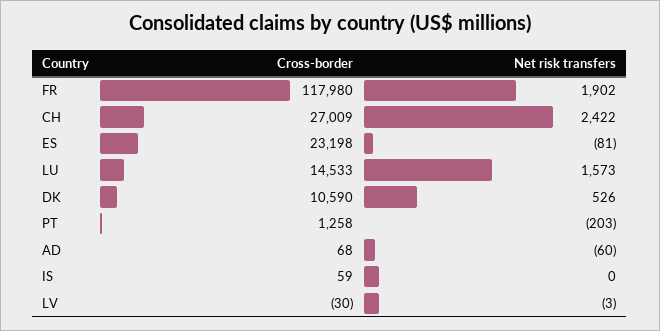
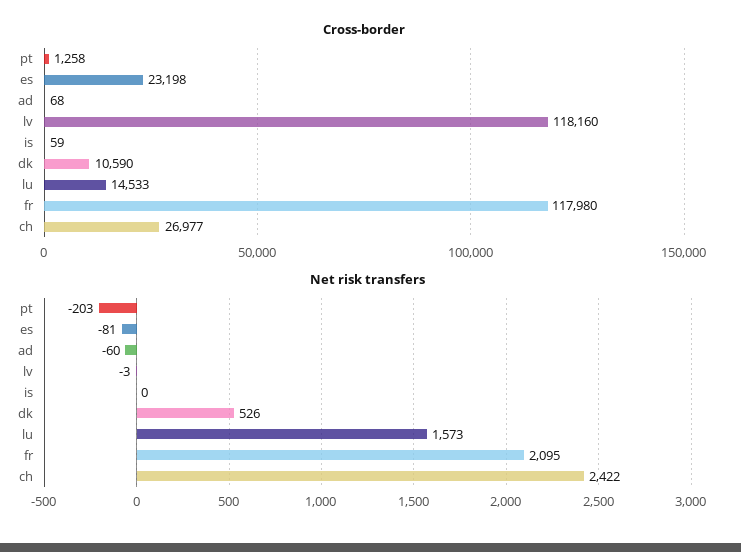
Net risk transfers, FR: 1902 -> 2095
Cross-border, CH: 27009 -> 26977
Cross-border, LV: -30 -> 118160

